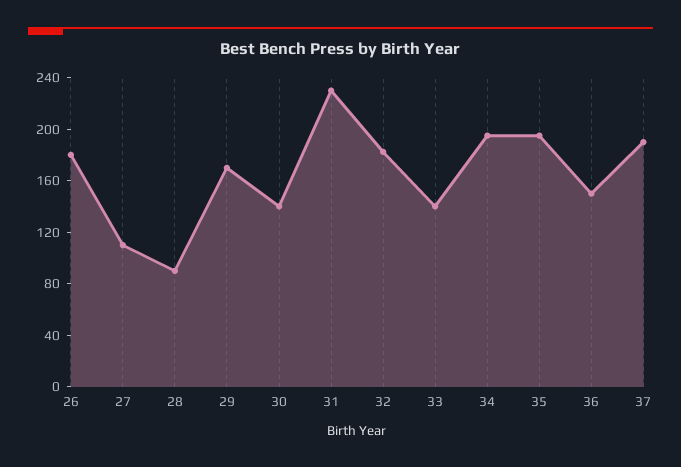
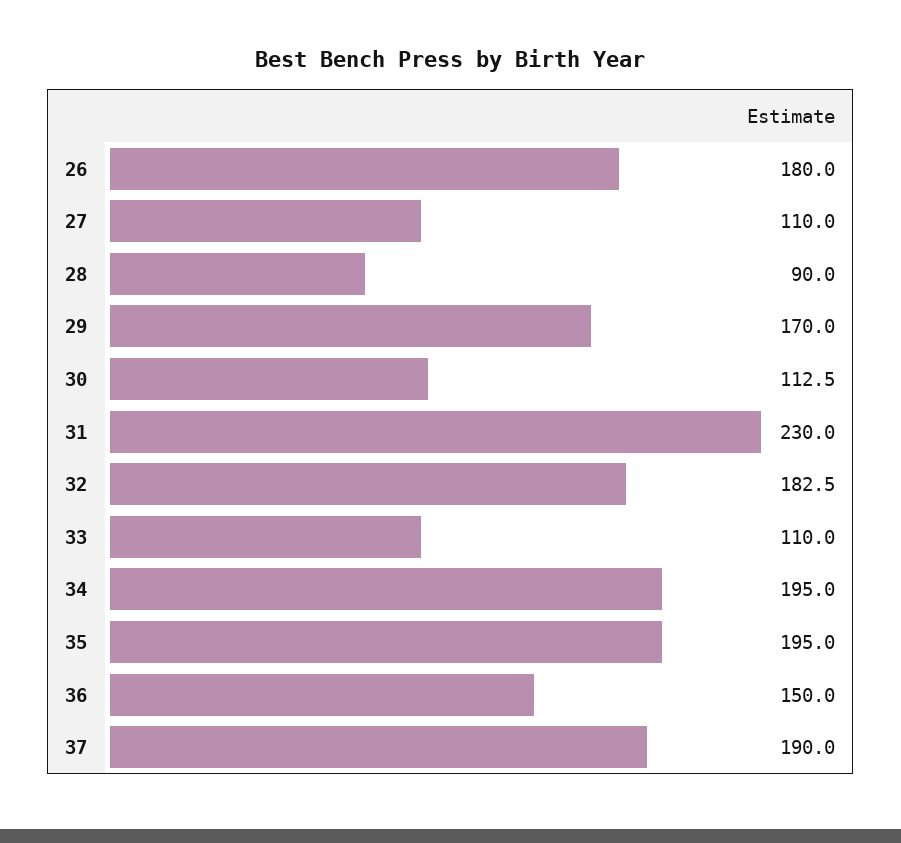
30: 140 -> 112.5
33: 140 -> 110

